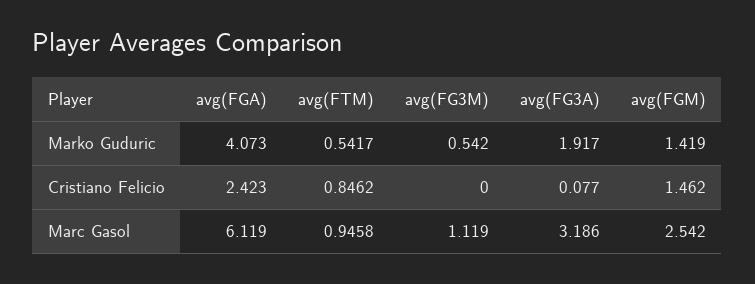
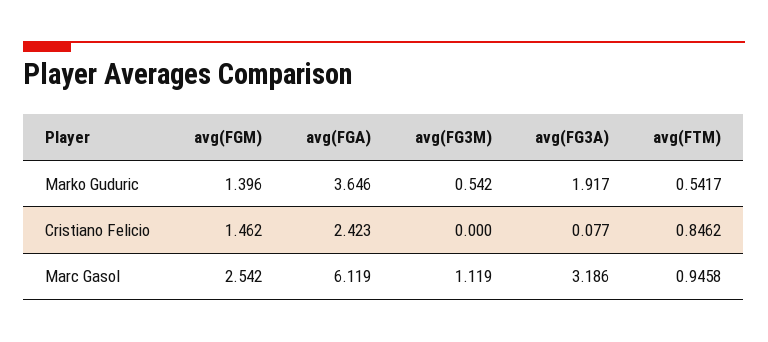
avg(FGA), Marko Guduric: 4.073 -> 3.646
avg(FGM), Marko Guduric: 1.419 -> 1.396

